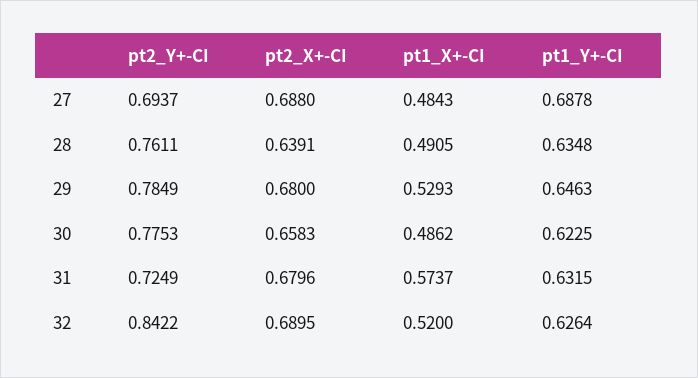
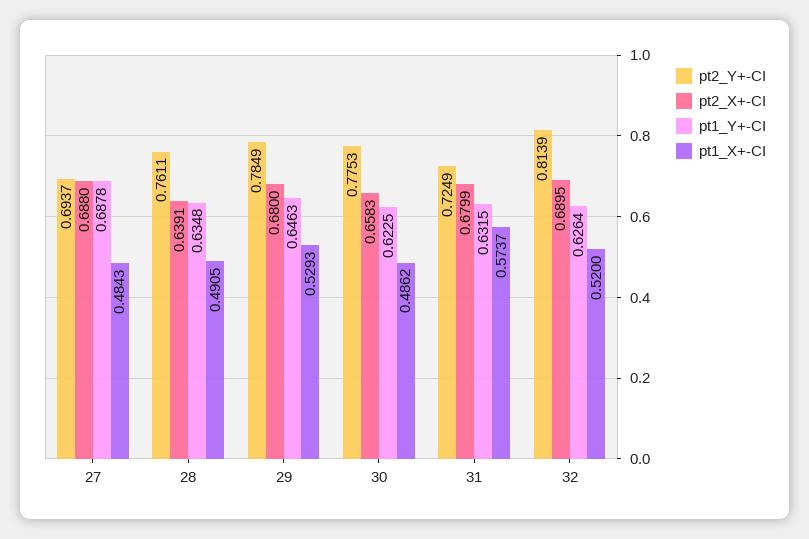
pt2_X+-CI, 31: 0.6796 -> 0.6799
pt2_Y+-CI, 32: 0.8422 -> 0.8139

